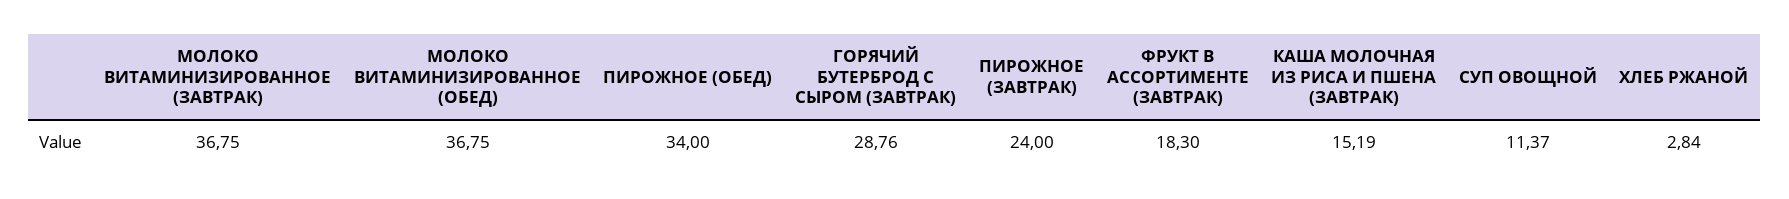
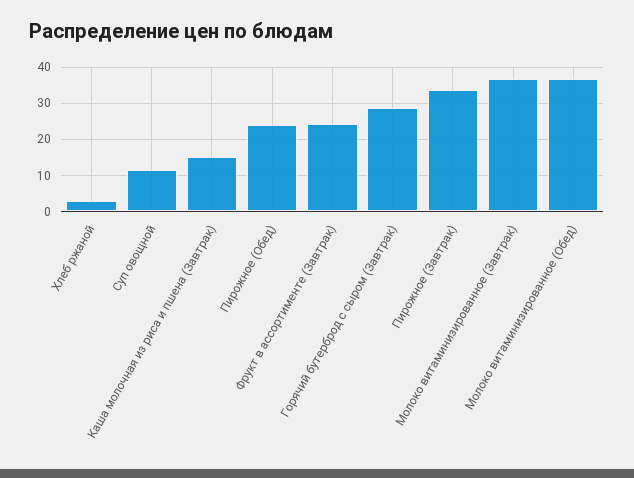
ПИРОЖНОЕ (ОБЕД): 34 -> 24
ПИРОЖНОЕ (ЗАВТРАК): 24 -> 34
ФРУКТ В АССОРТИМЕНТЕ (ЗАВТРАК): 18.3 -> 24

